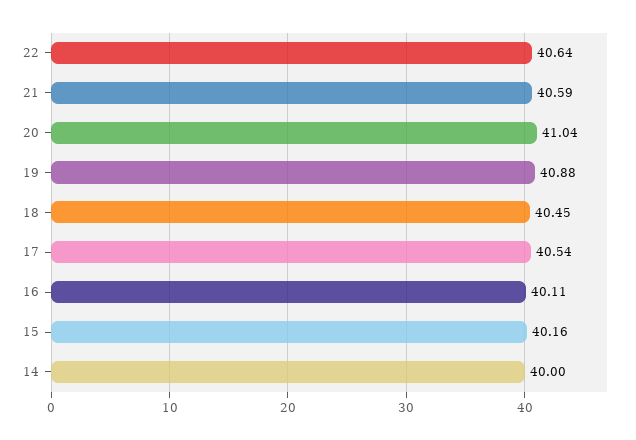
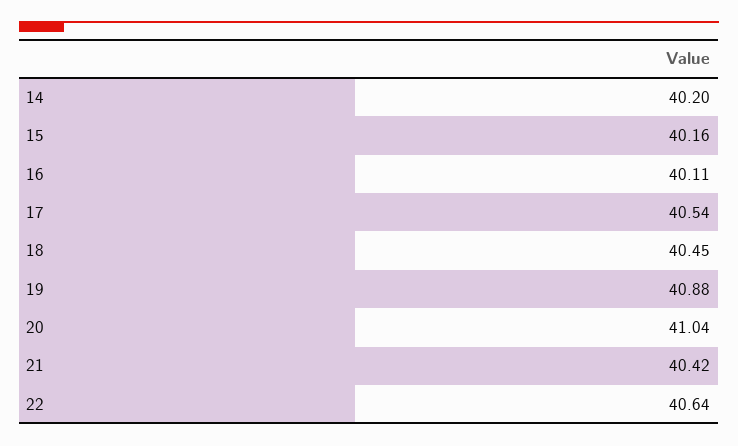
21: 40.59 -> 40.42
14: 40 -> 40.2

